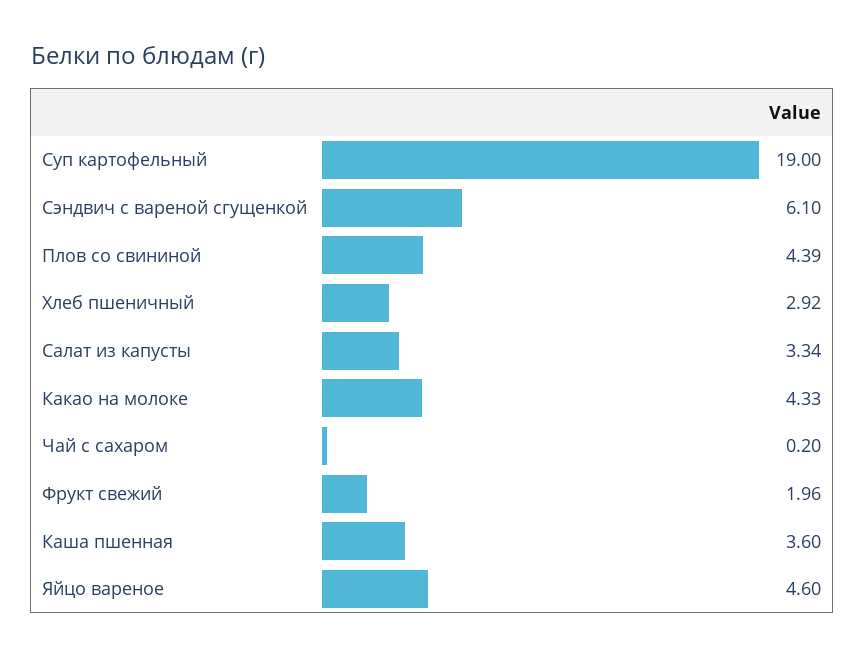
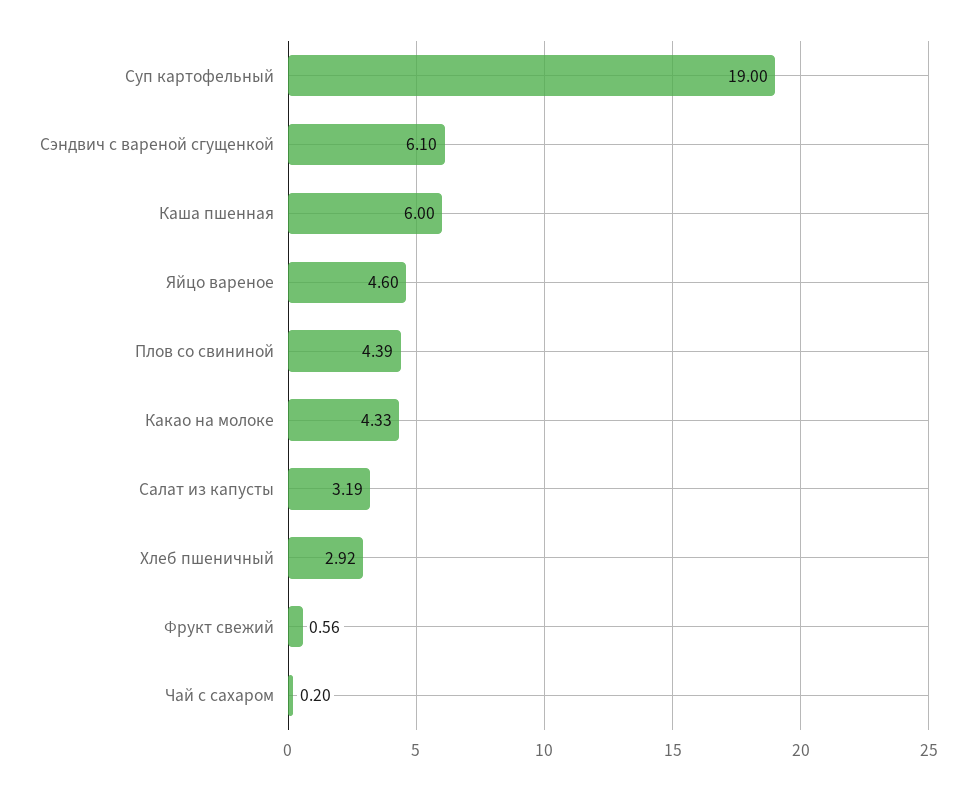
Салат из капусты: 3.34 -> 3.19
Фрукт свежий: 1.96 -> 0.56
Каша пшенная: 3.6 -> 6

